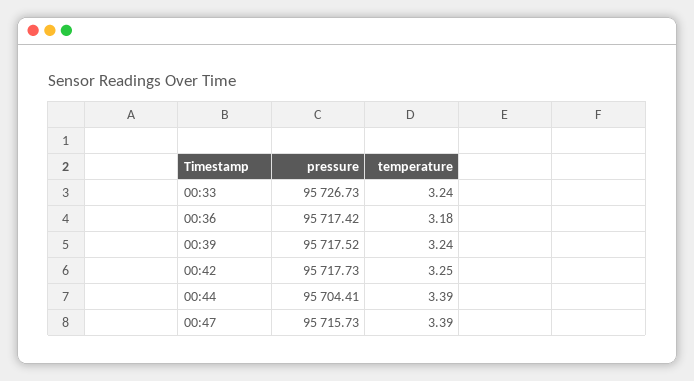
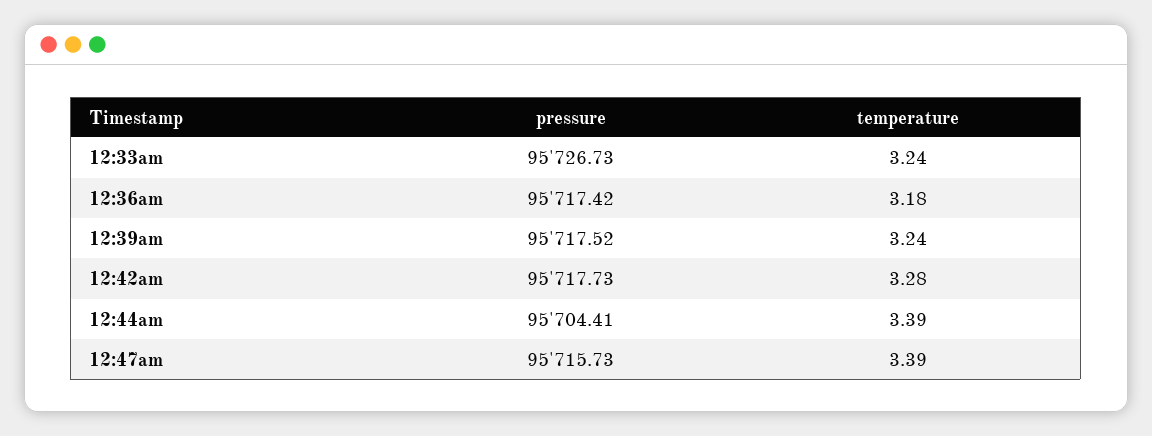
temperature, 00:42: 3.25 -> 3.28

